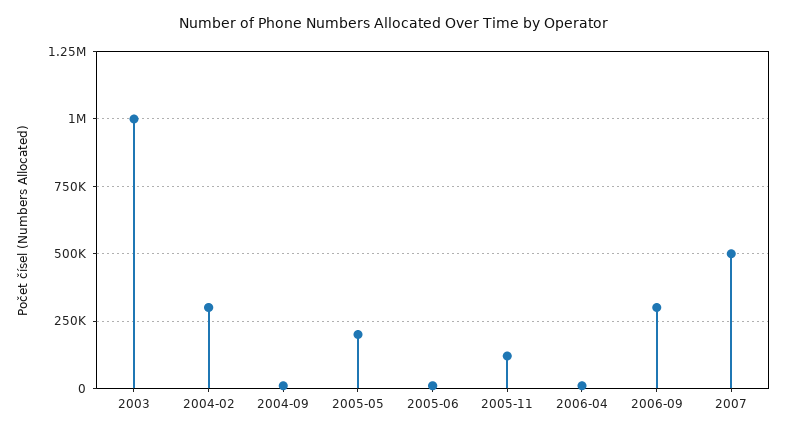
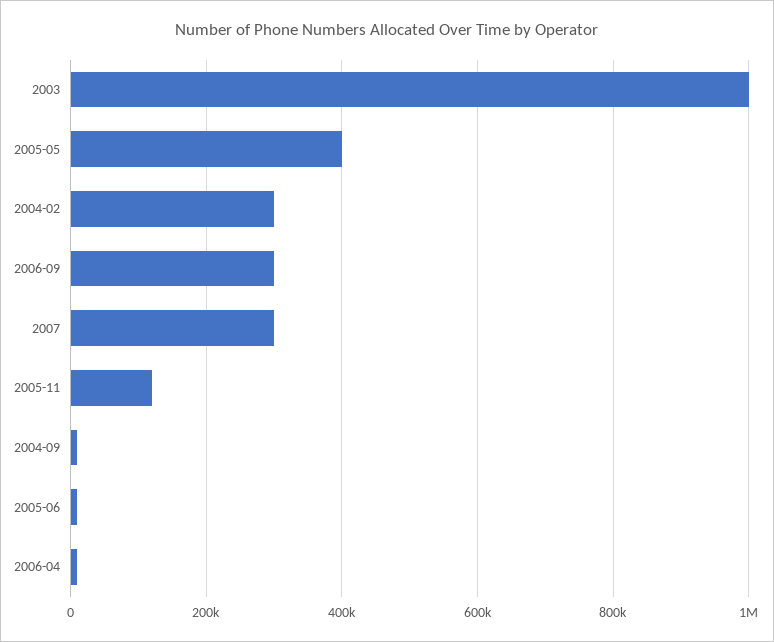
2005-05: 200000 -> 400000
2007: 500000 -> 300000

